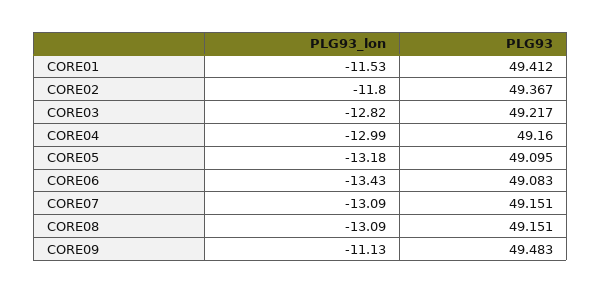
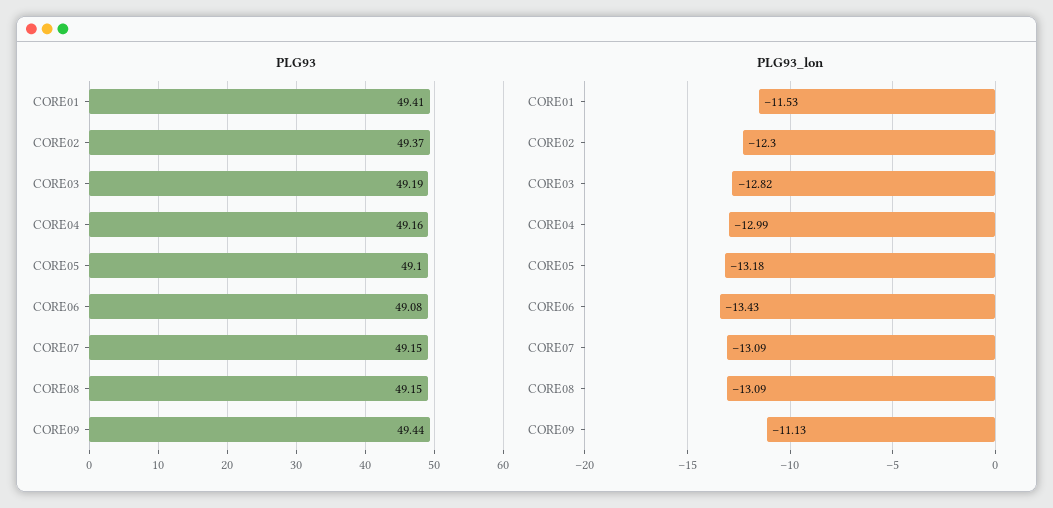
PLG93_lon, CORE02: -11.8 -> -12.3
PLG93, CORE03: 49.217 -> 49.19
PLG93, CORE09: 49.483 -> 49.44

